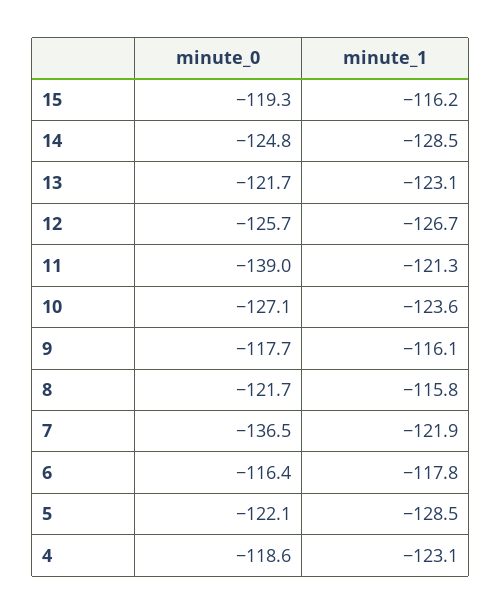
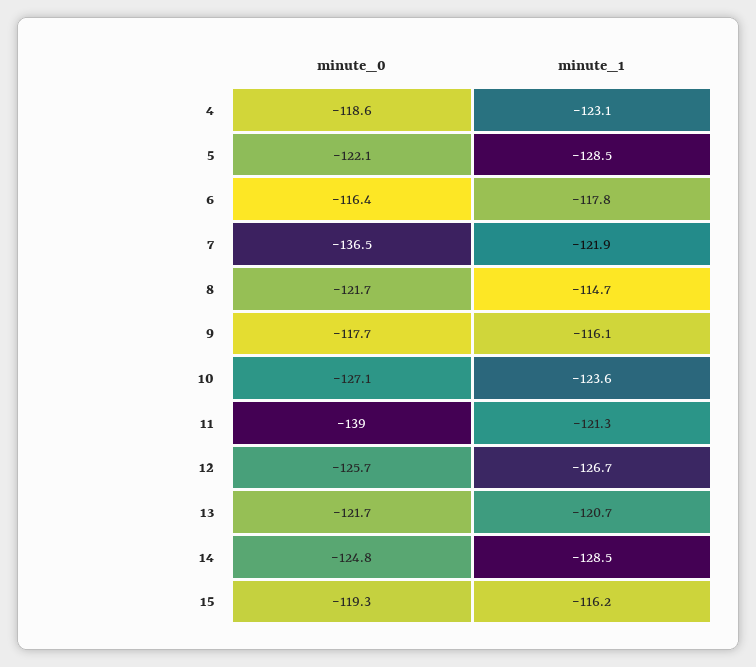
minute_1, 13: -123.1 -> -120.7
minute_1, 8: -115.8 -> -114.7

